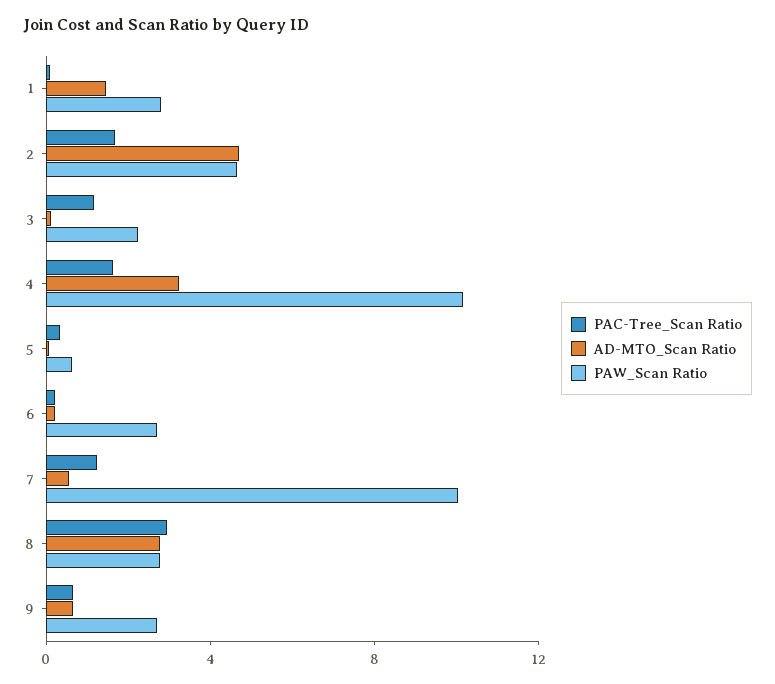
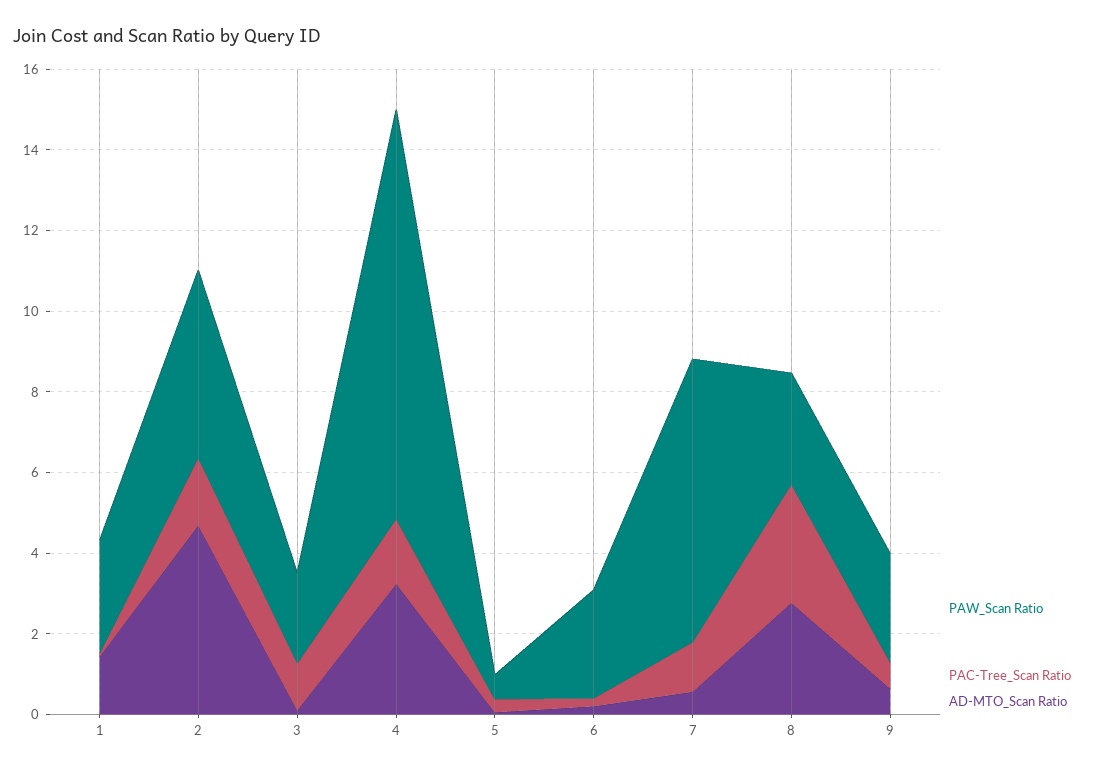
PAW_Scan Ratio, 7: 10 -> 7

